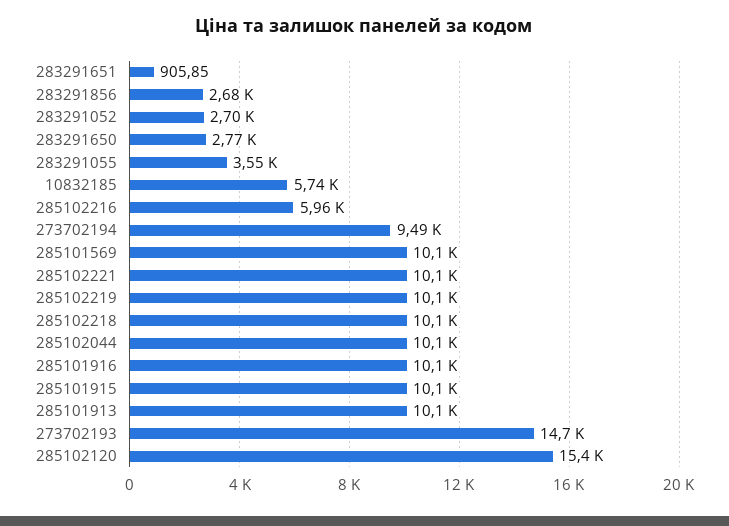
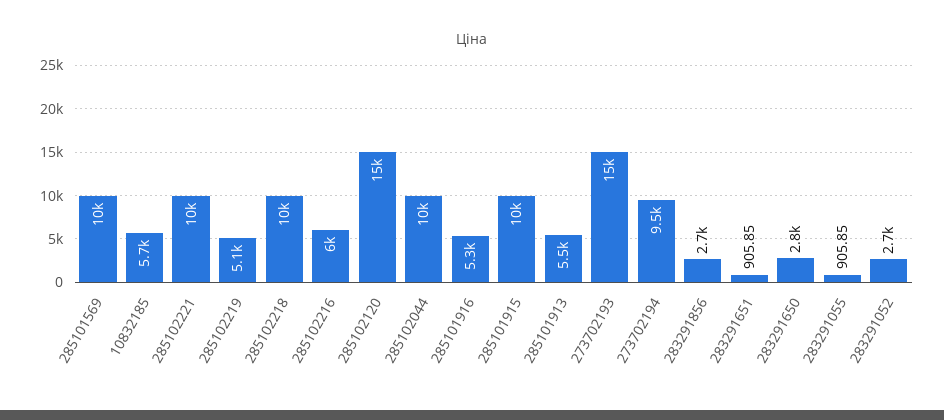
283291055: 3550 -> 905.85
285102219: 10100 -> 5100
285101916: 10100 -> 5300
285101913: 10100 -> 5500

